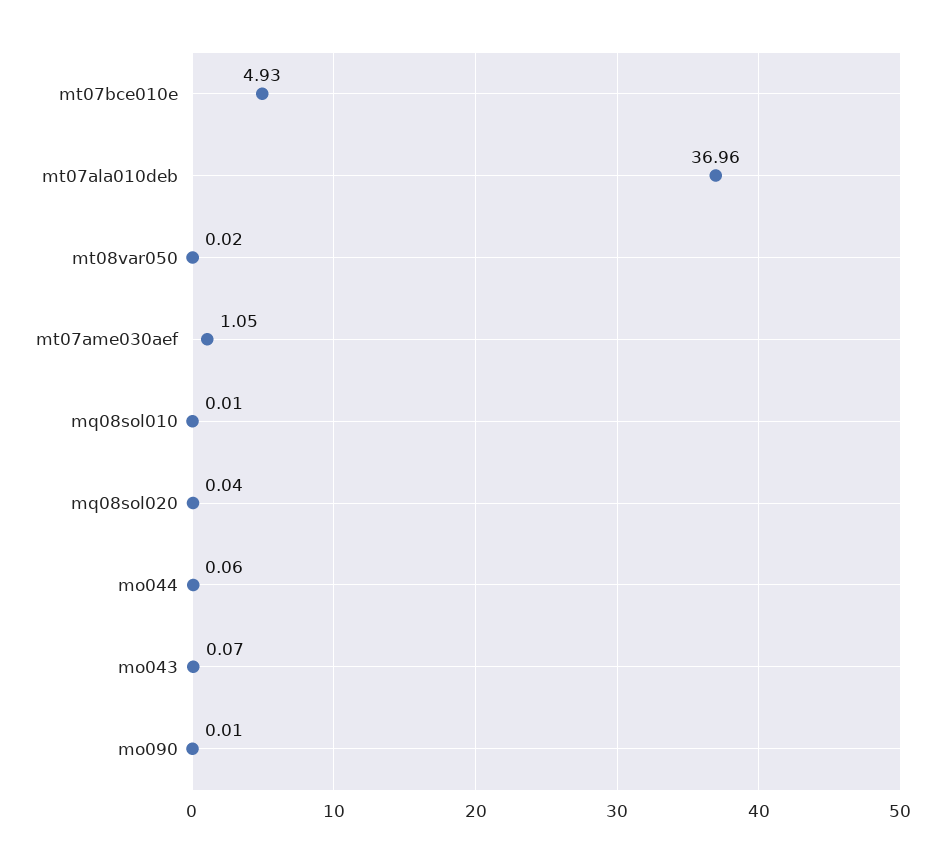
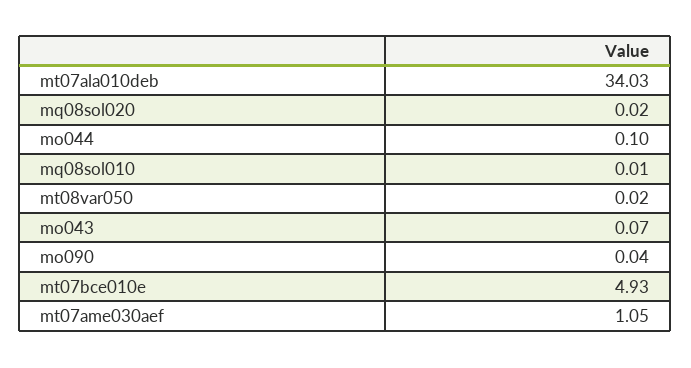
mt07ala010deb: 36.96 -> 34.03
mq08sol020: 0.04 -> 0.02
mo044: 0.06 -> 0.1
mo090: 0.01 -> 0.04

